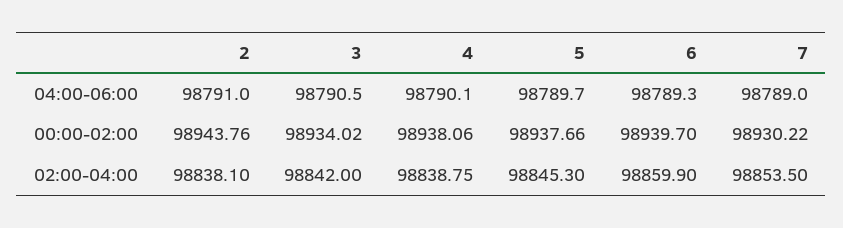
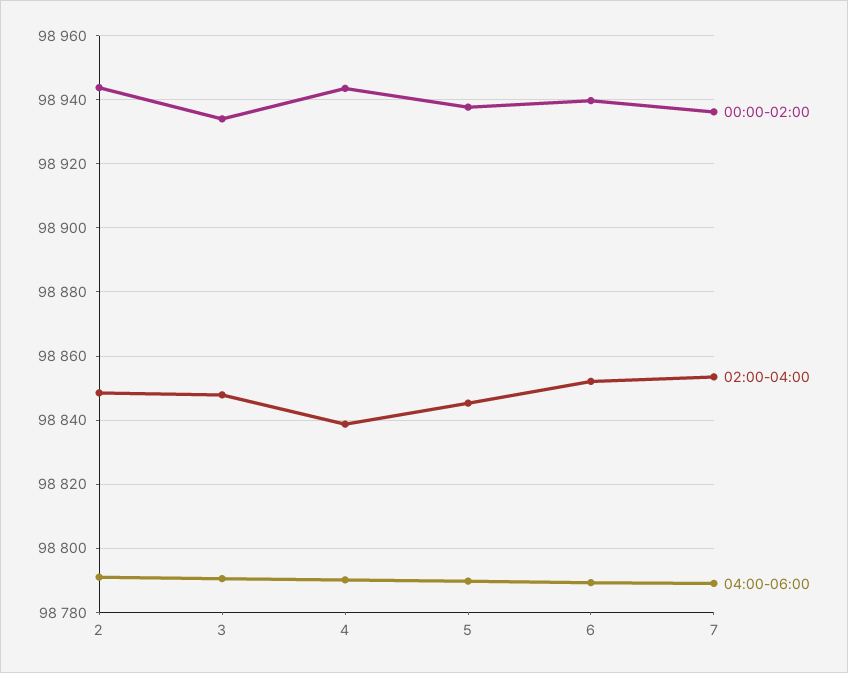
00:00-02:00, 4: 98938.06 -> 98944
00:00-02:00, 7: 98930.22 -> 98936
02:00-04:00, 2: 98838.1 -> 98848
02:00-04:00, 3: 98842 -> 98848
02:00-04:00, 6: 98859.9 -> 98852

